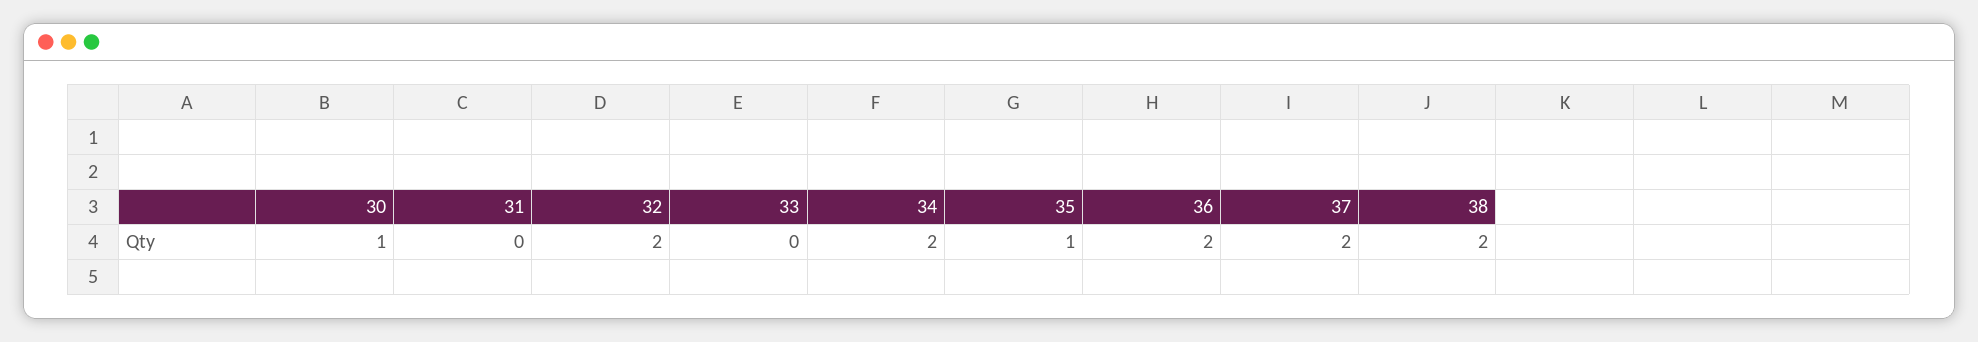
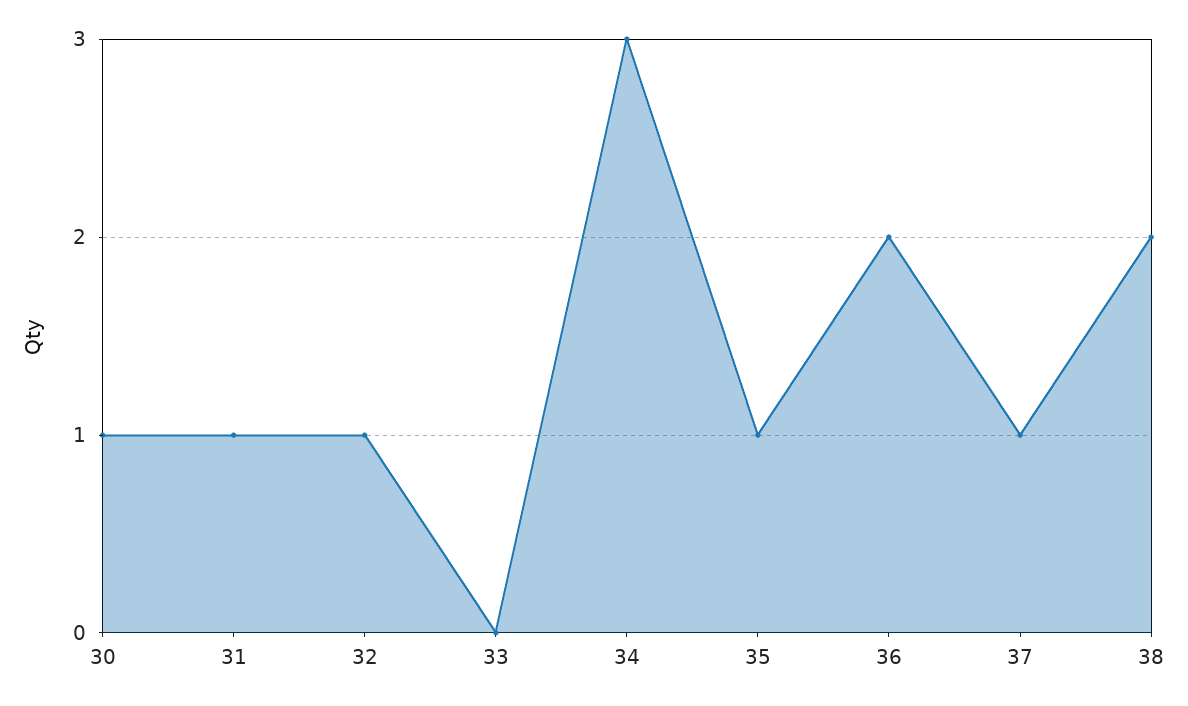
31: 0 -> 1
32: 2 -> 1
34: 2 -> 3
37: 2 -> 1

